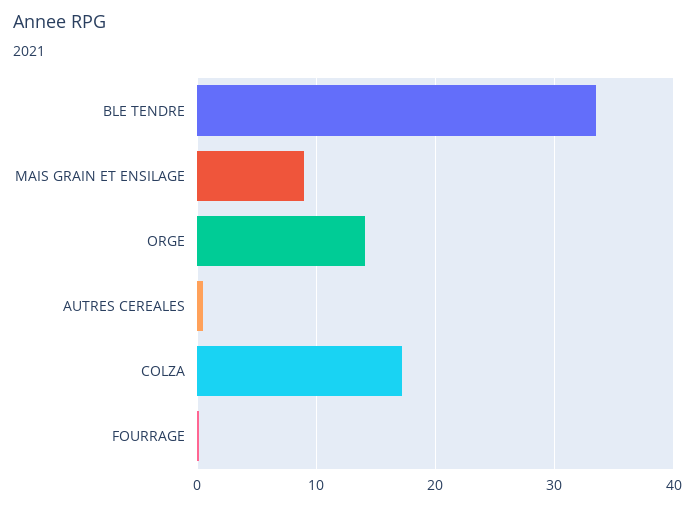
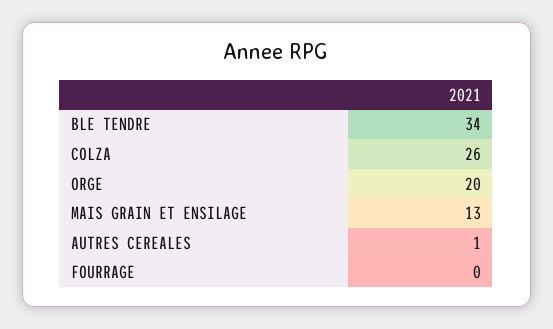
MAIS GRAIN ET ENSILAGE: 9 -> 13
ORGE: 14 -> 20
COLZA: 17 -> 26

